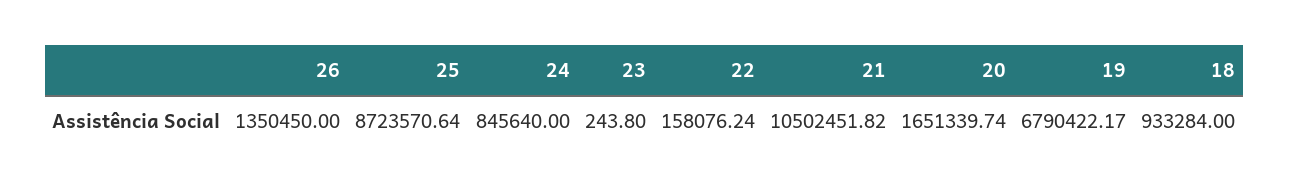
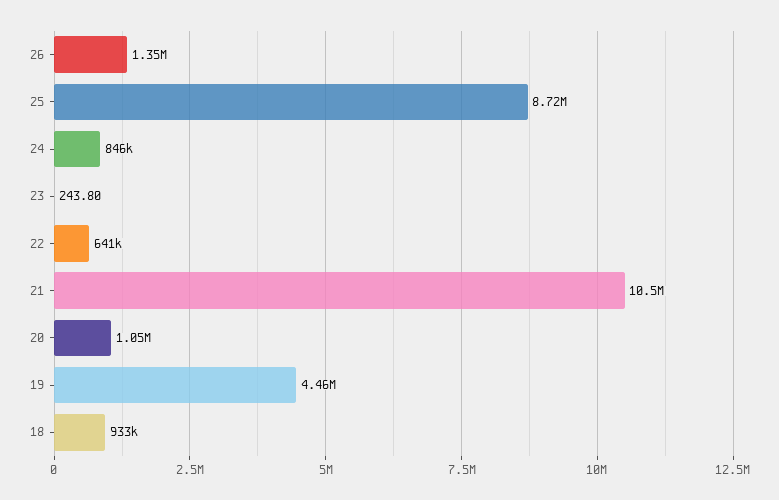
22: 158076.24 -> 641000
20: 1651339.74 -> 1050000
19: 6790422.17 -> 4460000

